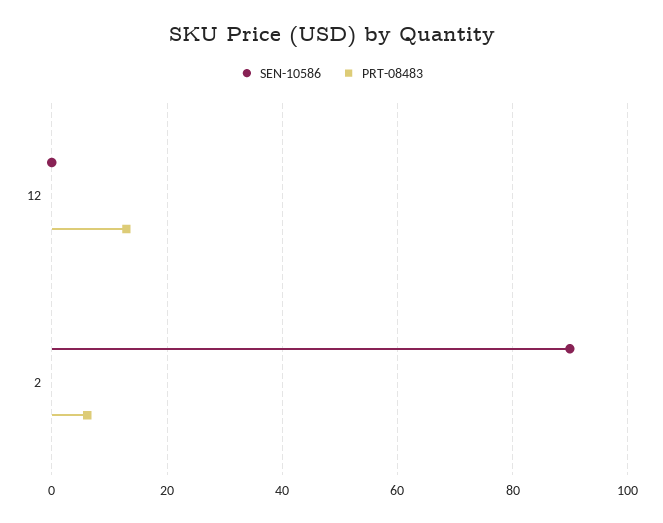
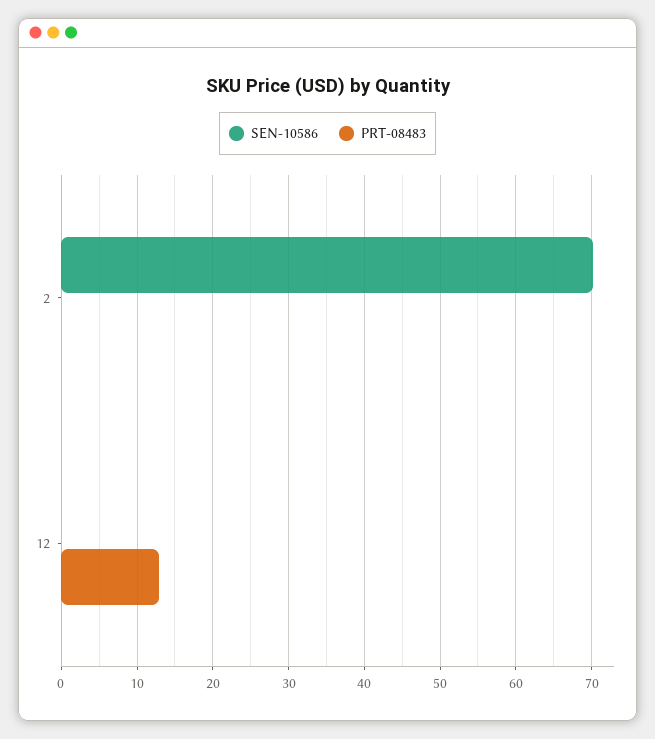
SEN-10586, 2: 90 -> 70
PRT-08483, 2: 6 -> 0

